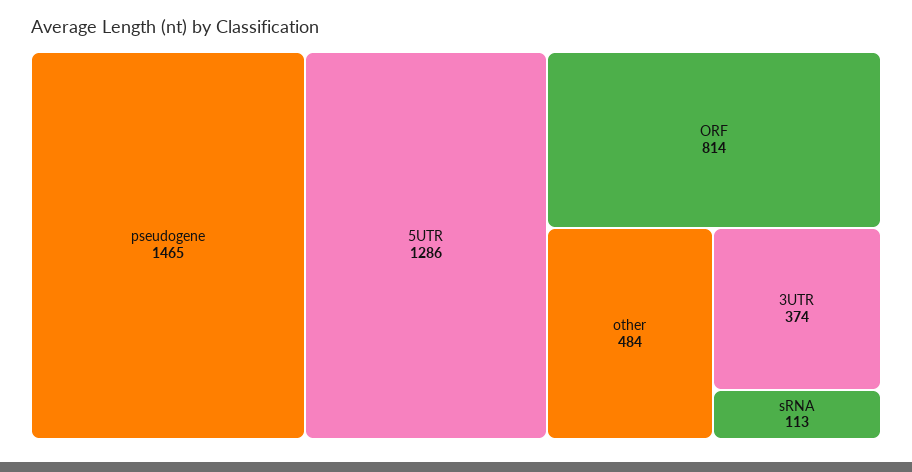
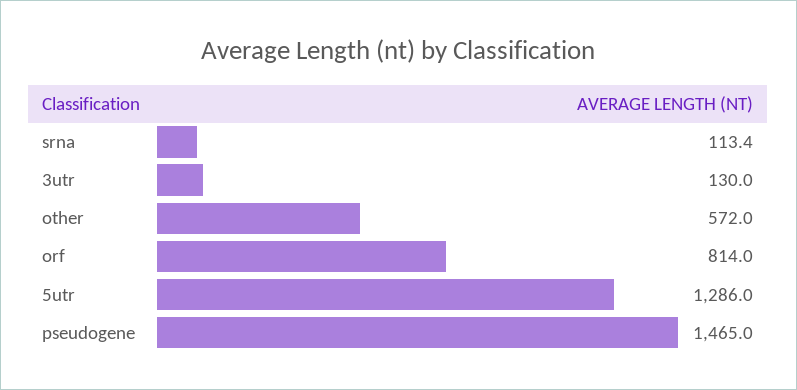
other: 484 -> 572
3UTR: 374 -> 130

